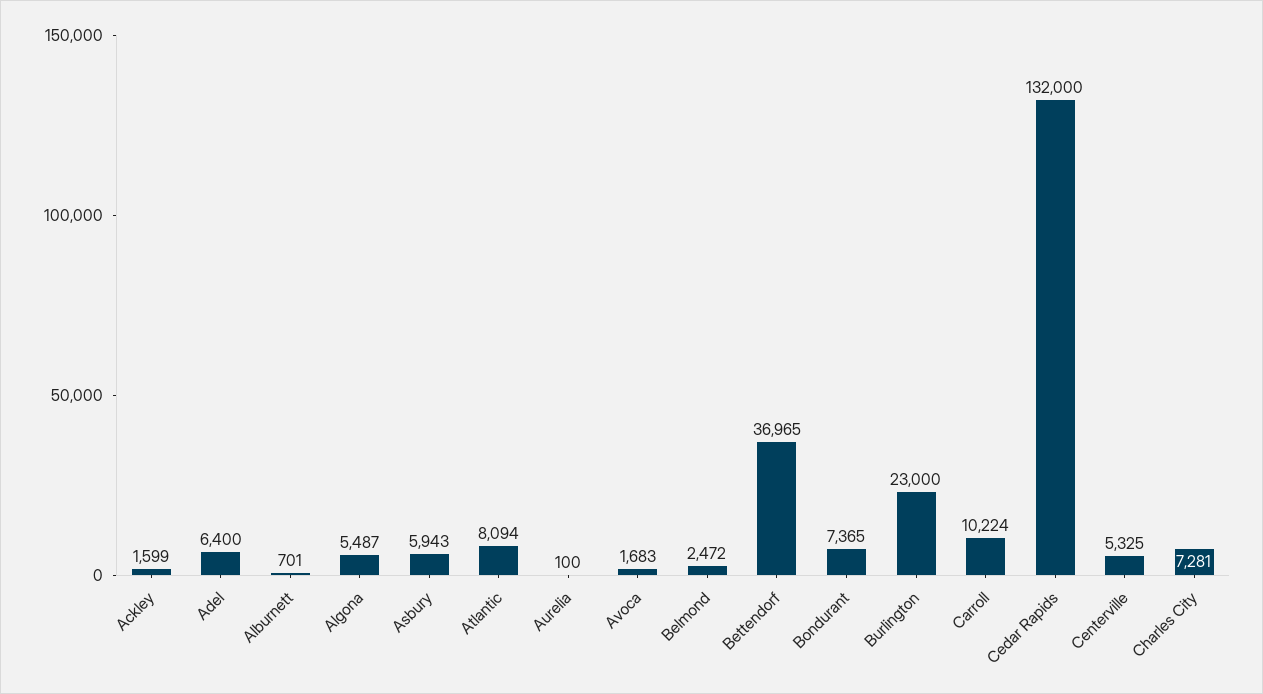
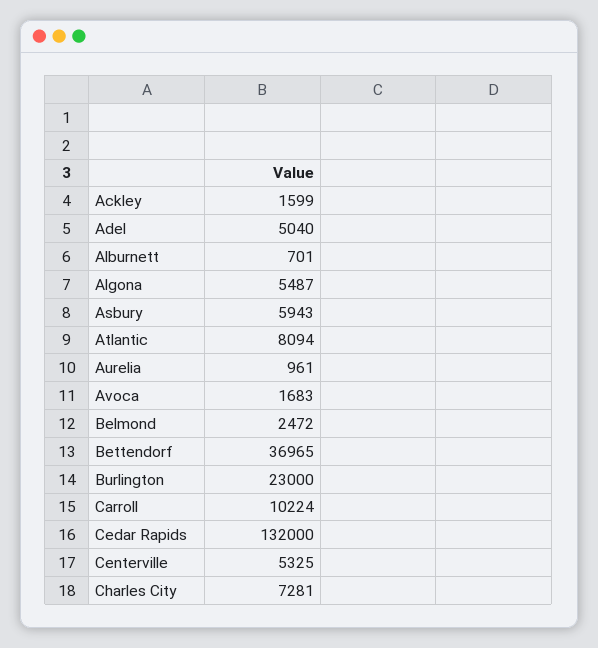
Adel: 6400 -> 5040
Aurelia: 100 -> 961
Bondurant: 7365 -> none

